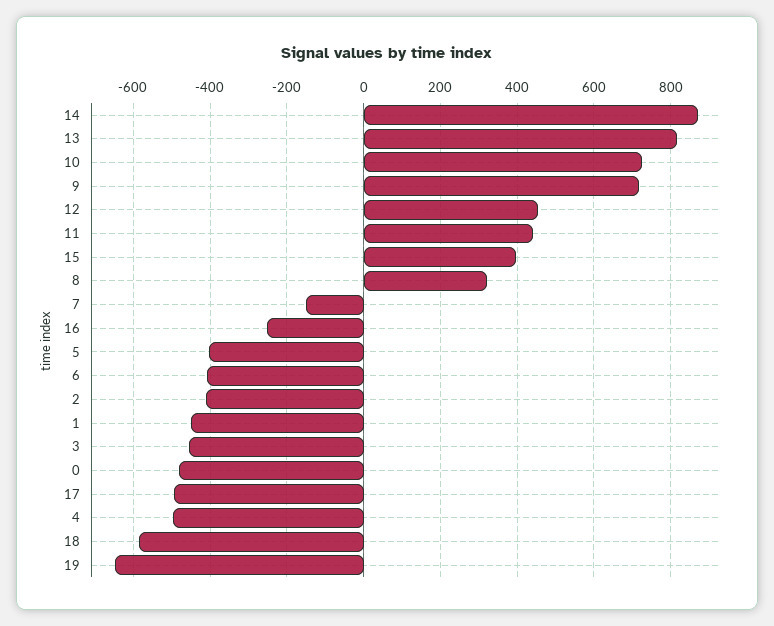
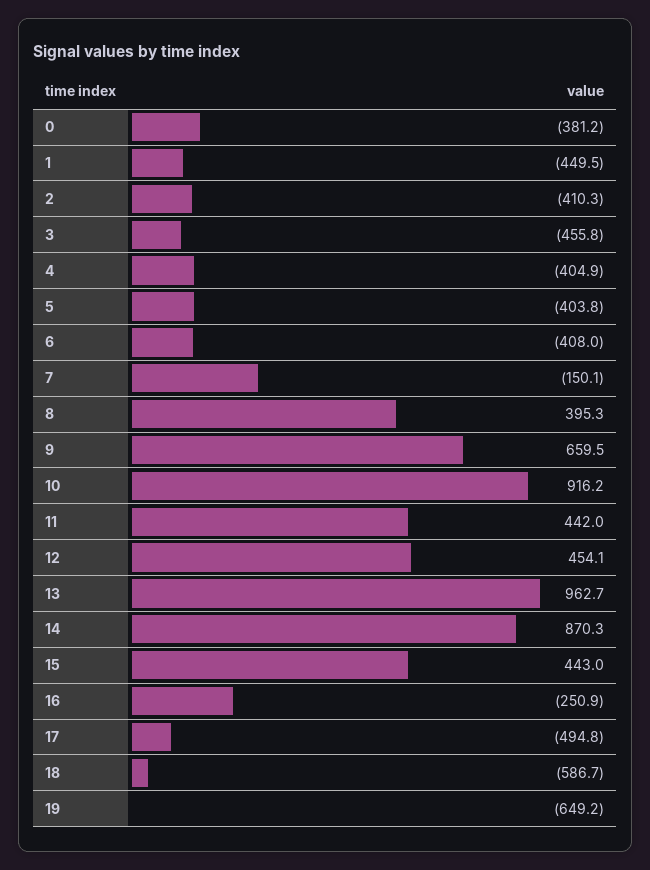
13: 820 -> 962.7
10: 720 -> 916.2
9: 720 -> 659.5
15: 400 -> 443
8: 320 -> 395.3
0: -480 -> -381.2
4: -500 -> -404.9

